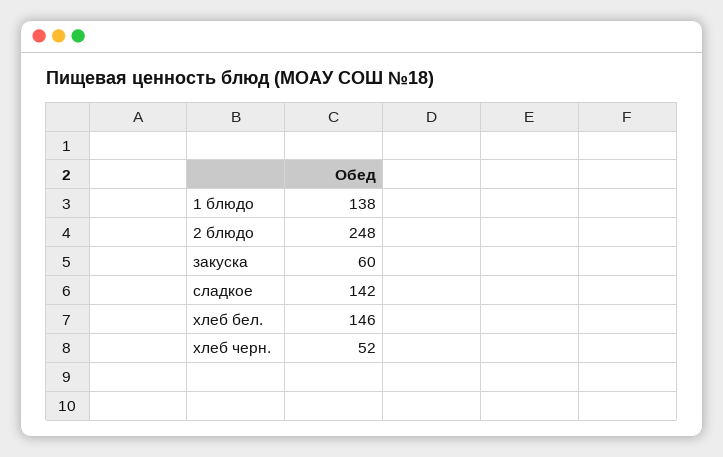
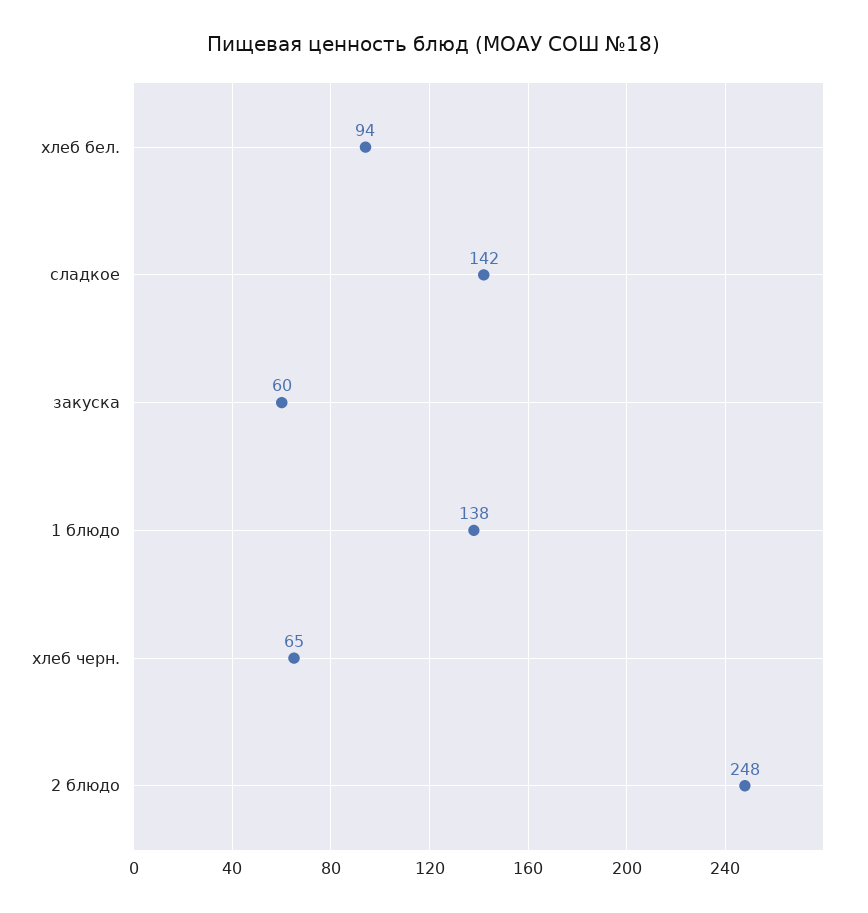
хлеб бел.: 146 -> 94
хлеб черн.: 52 -> 65

